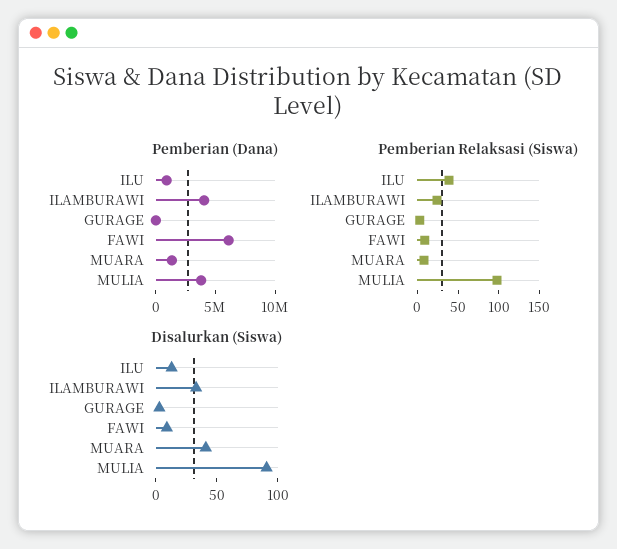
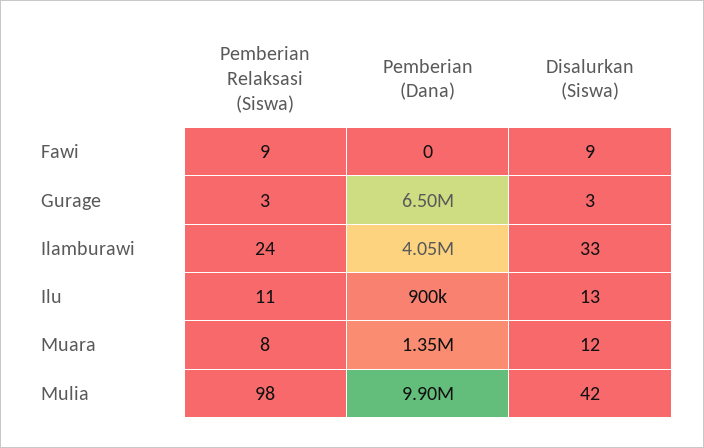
Pemberian (Dana), GURAGE: 0 -> 6500000
Pemberian (Dana), FAWI: 6000000 -> 0
Pemberian (Dana), MULIA: 4000000 -> 9900000
Pemberian Relaksasi (Siswa), ILU: 40 -> 11
Disalurkan (Siswa), MUARA: 40 -> 12
Disalurkan (Siswa), MULIA: 90 -> 42

